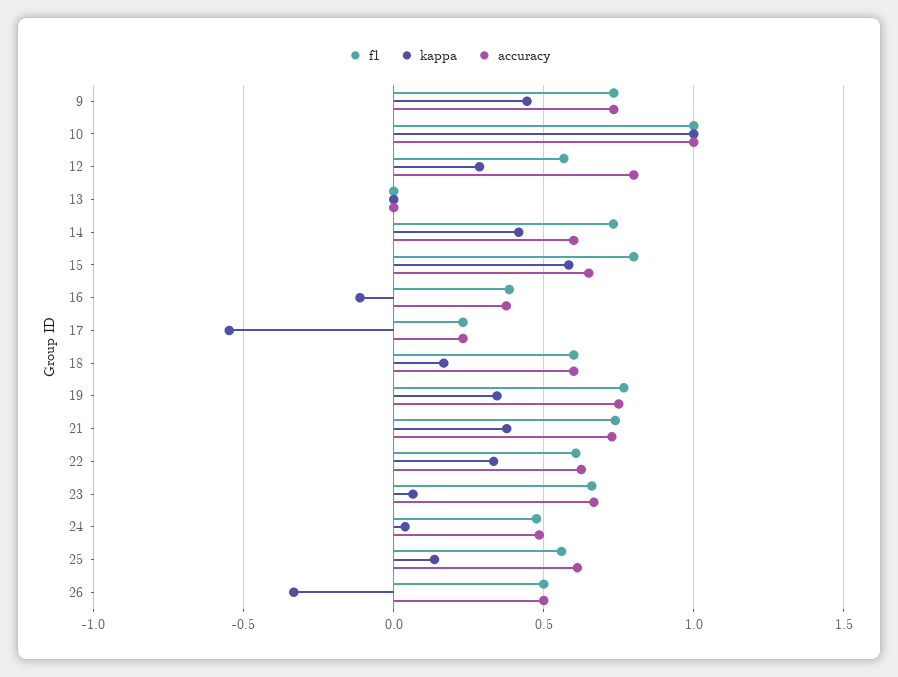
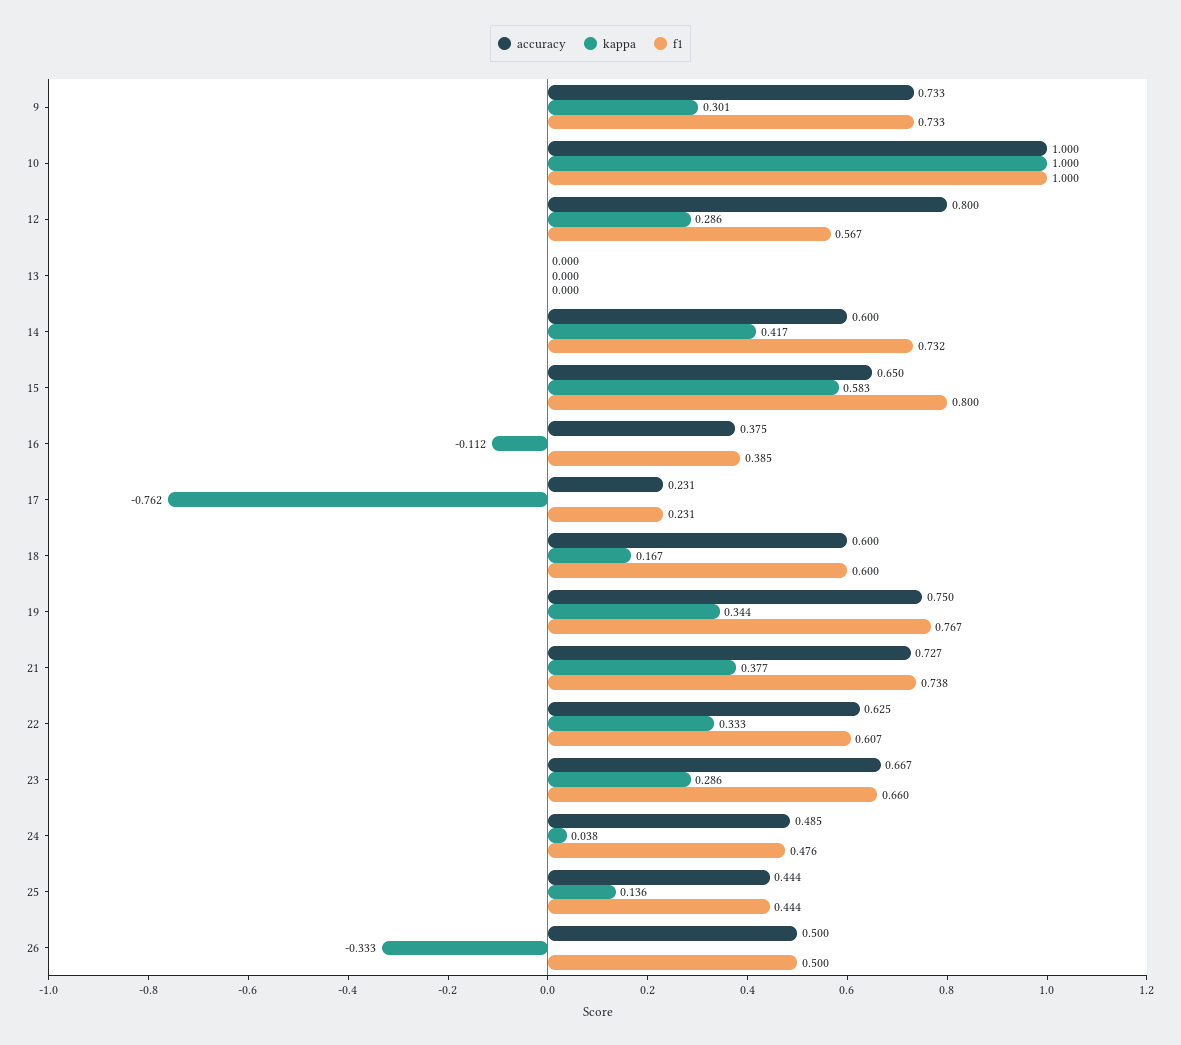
kappa, 9: 0.45 -> 0.301
kappa, 17: -0.55 -> -0.762
kappa, 23: 0.05 -> 0.286
f1, 25: 0.55 -> 0.444
accuracy, 25: 0.6 -> 0.444

